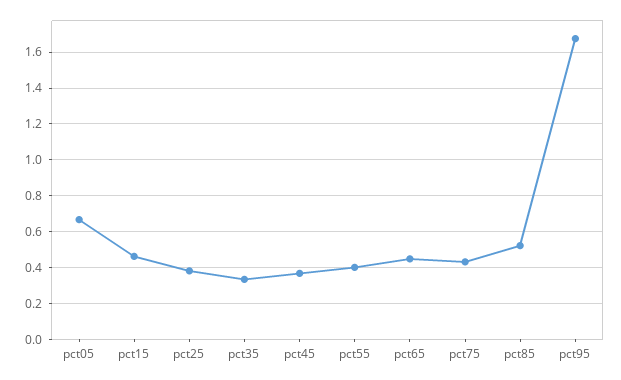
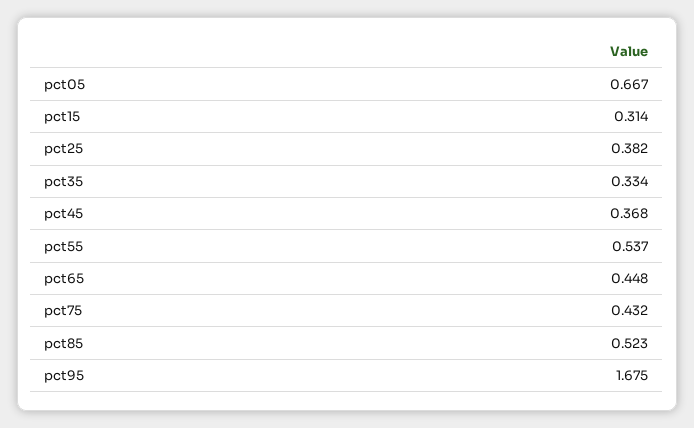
pct15: 0.45 -> 0.314
pct55: 0.4 -> 0.537

